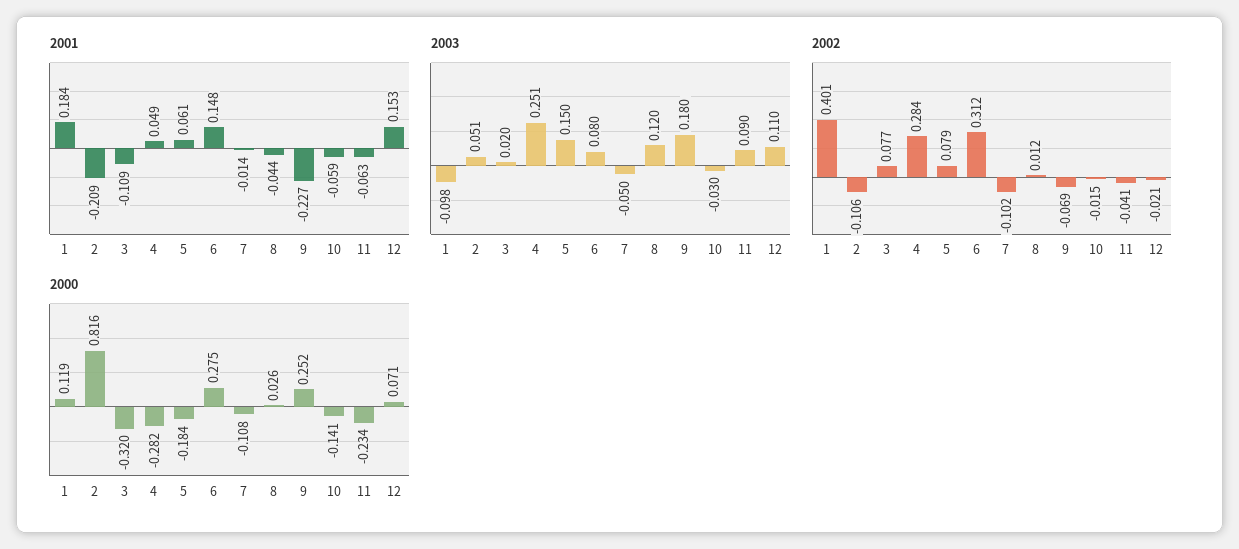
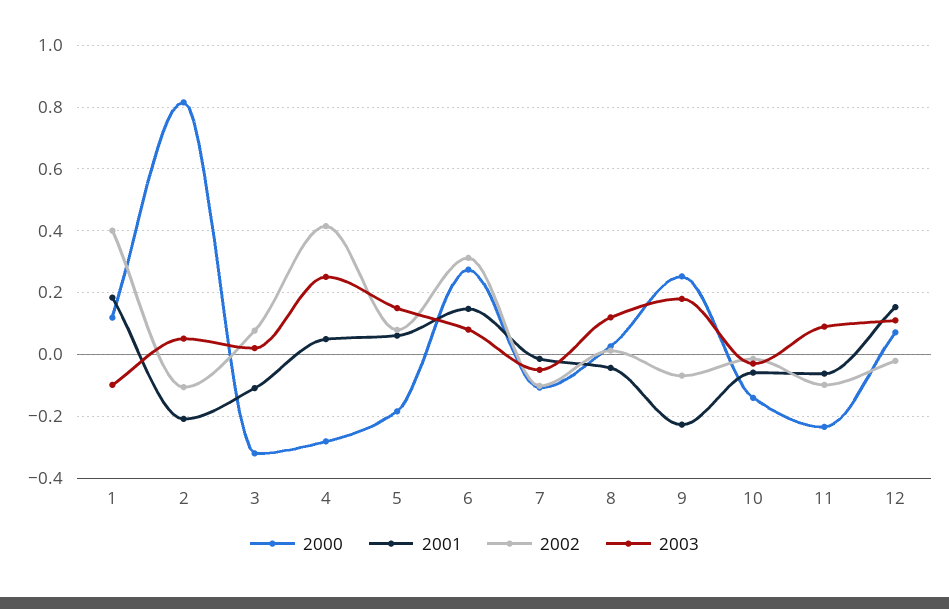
2002, 4: 0.284 -> 0.42
2002, 11: -0.041 -> -0.1

